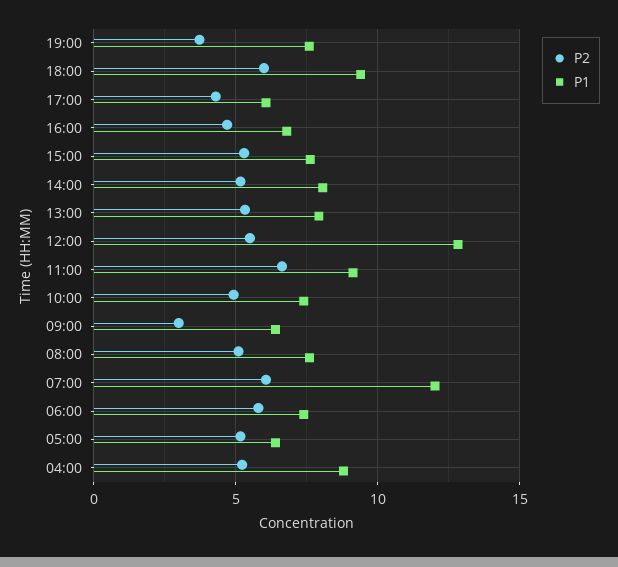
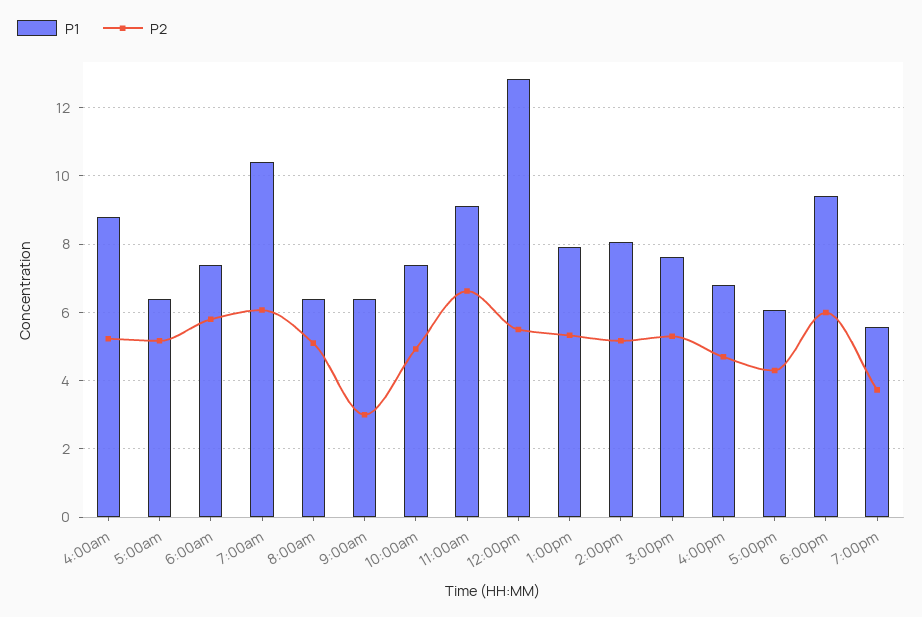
P1, 19:00: 7.5 -> 5.6
P1, 08:00: 7.5 -> 6.4
P1, 07:00: 12 -> 10.4

